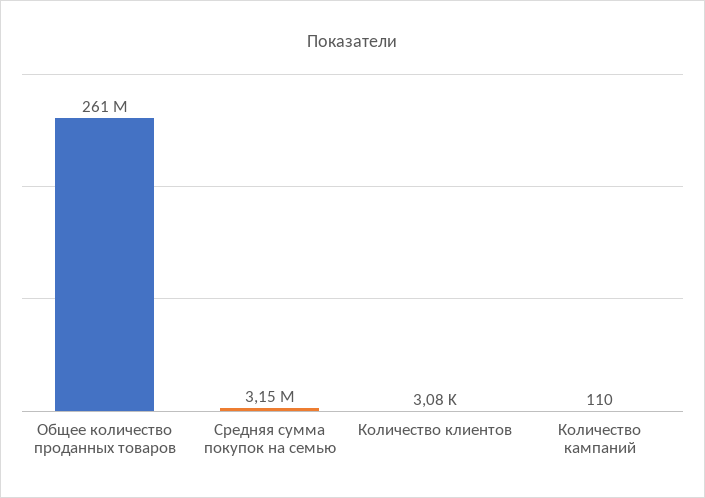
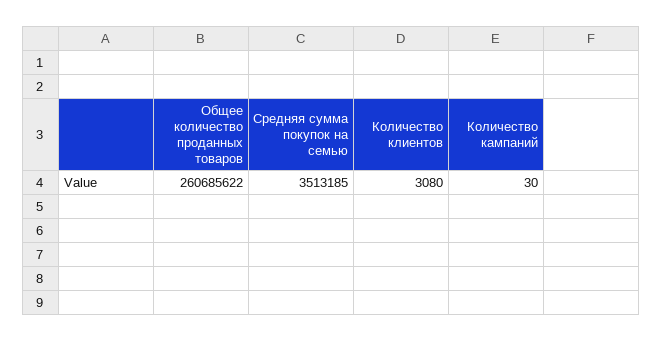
Средняя сумма покупок на семью: 3150000 -> 3513185
Количество кампаний: 110 -> 30

